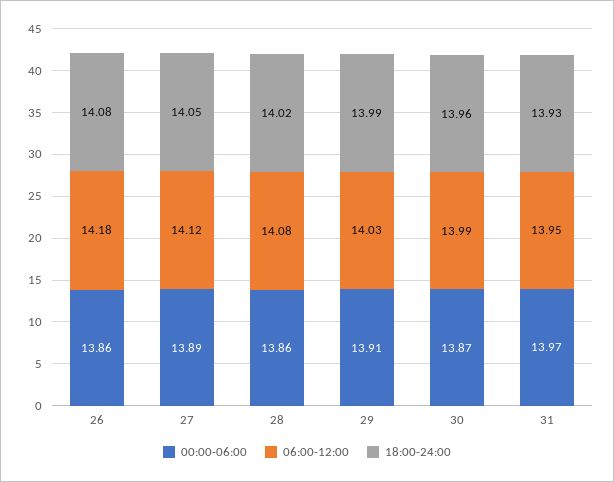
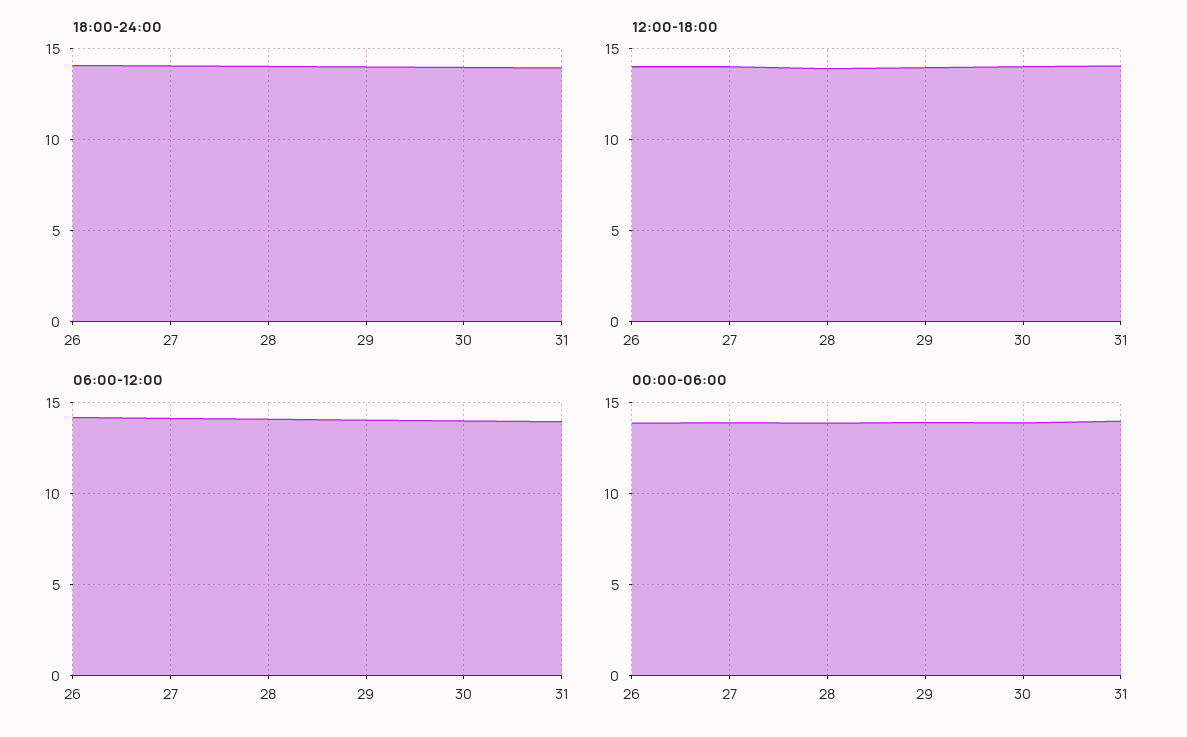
12:00-18:00, 26: none -> 14
12:00-18:00, 27: none -> 14
12:00-18:00, 28: none -> 14
12:00-18:00, 29: none -> 14
12:00-18:00, 30: none -> 14
12:00-18:00, 31: none -> 14

